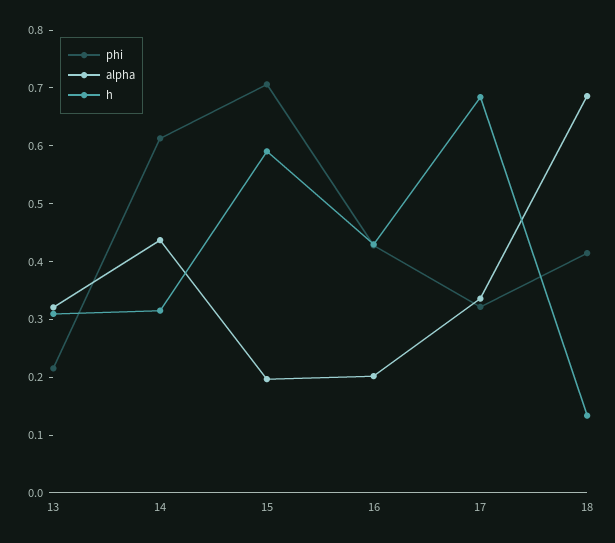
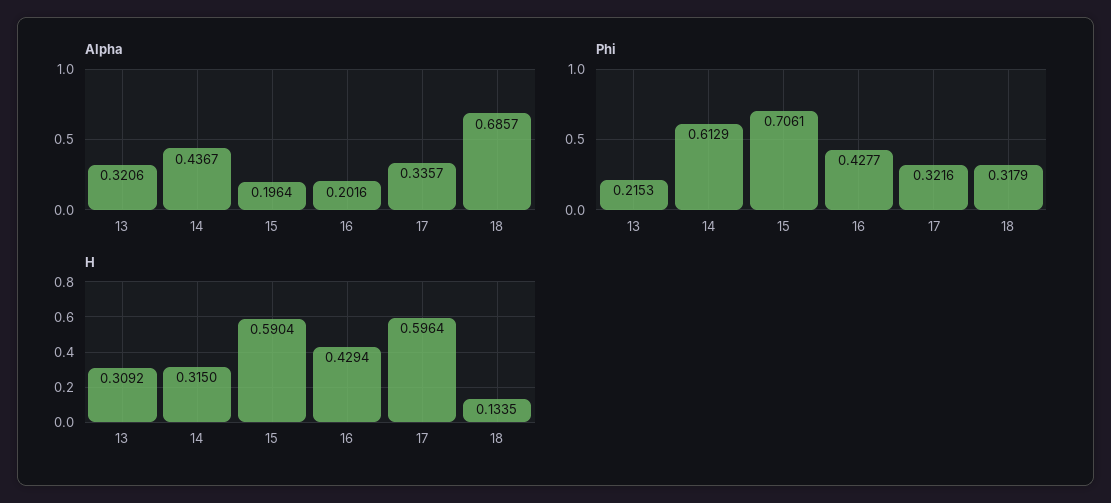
h, 17: 0.68 -> 0.5964
phi, 18: 0.42 -> 0.3179

